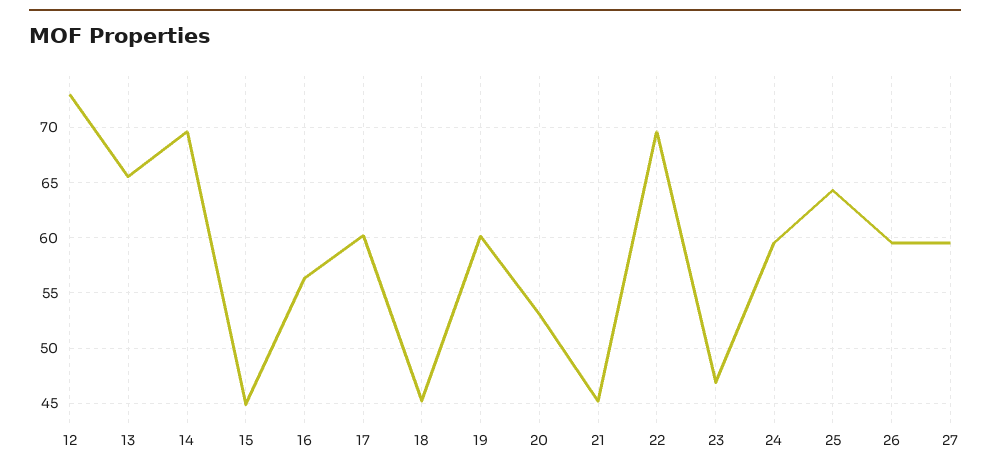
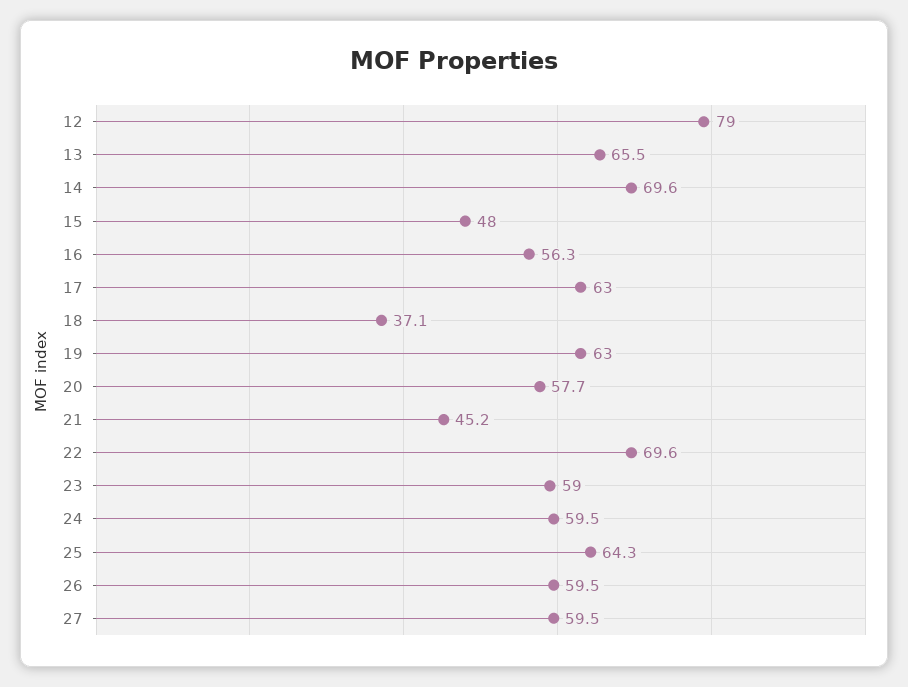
12: 73 -> 79
15: 45 -> 48
17: 60 -> 63
18: 45 -> 37.1
19: 60 -> 63
20: 53 -> 57.7
23: 47 -> 59

